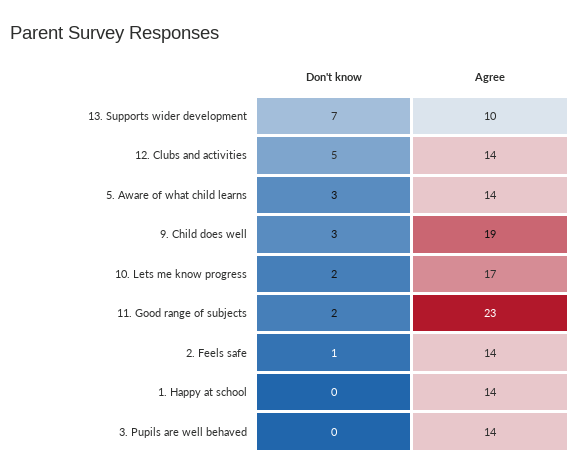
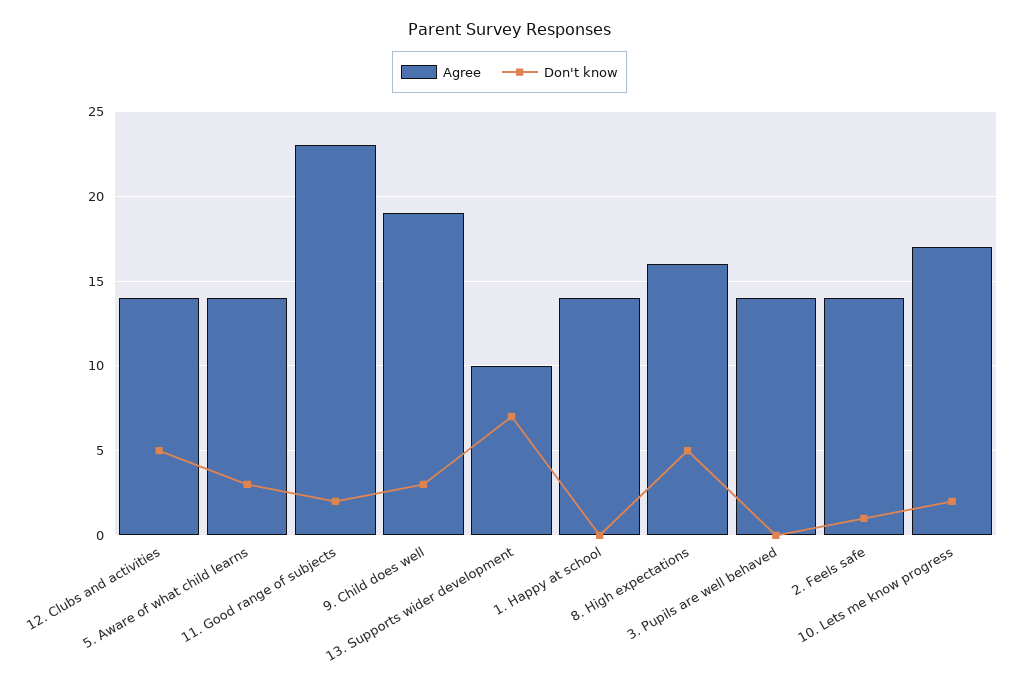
Agree, 8. High expectations: none -> 16
Don't know, 8. High expectations: none -> 5

